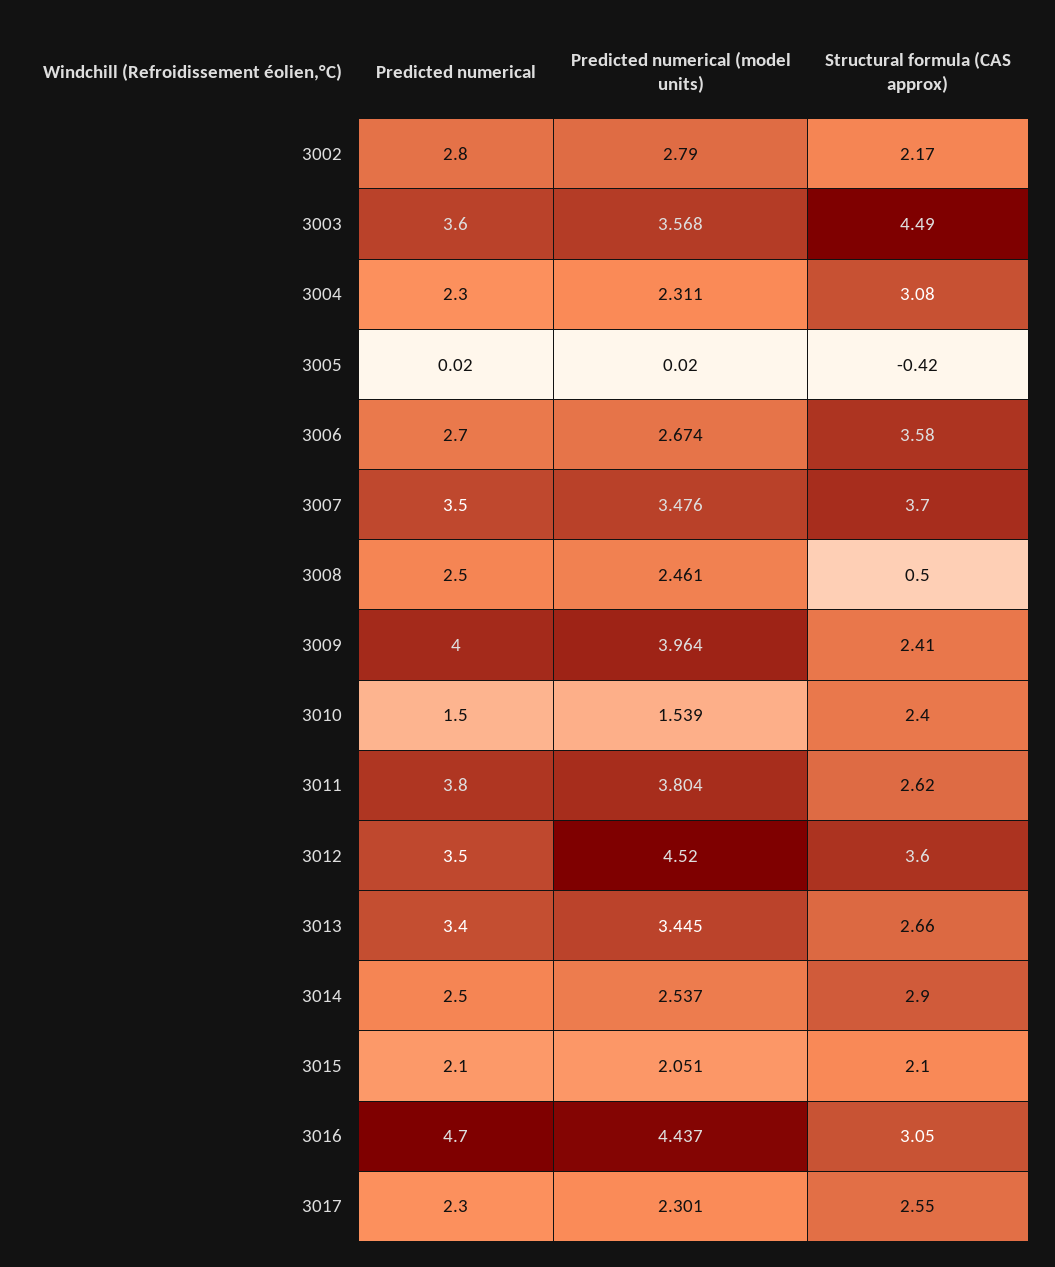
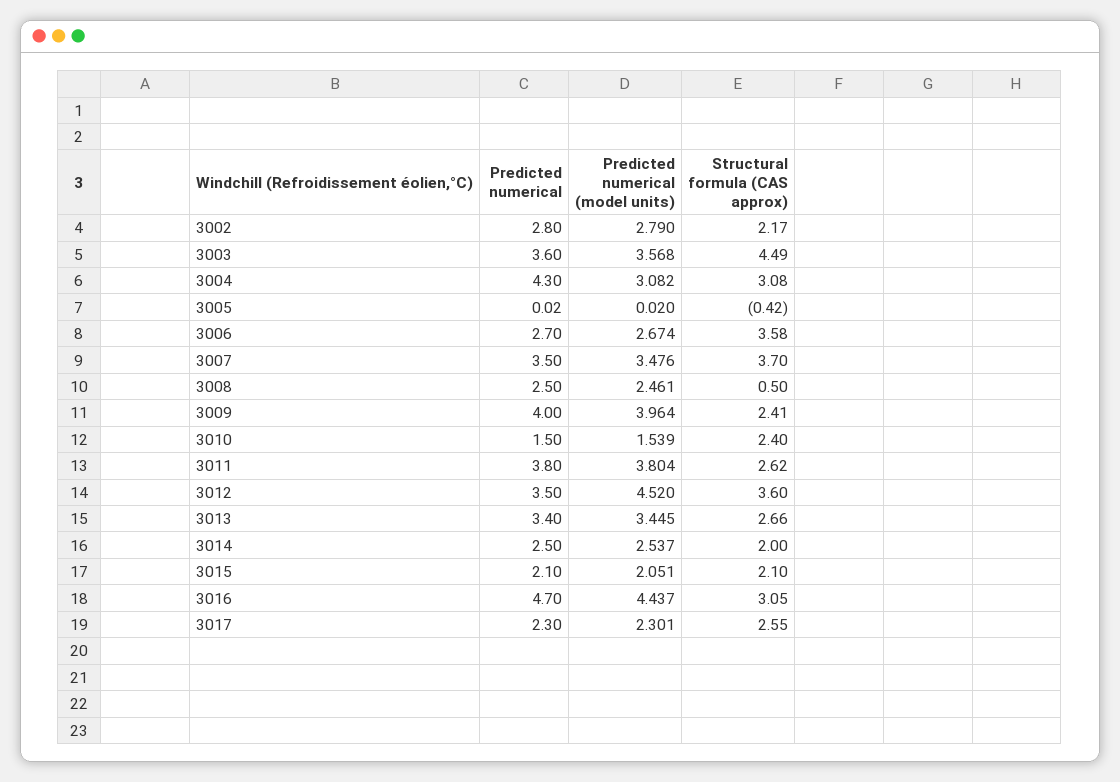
Predicted numerical, 3004: 2.3 -> 4.3
Predicted numerical (model units), 3004: 2.311 -> 3.082
Structural formula (CAS approx), 3014: 2.9 -> 2

